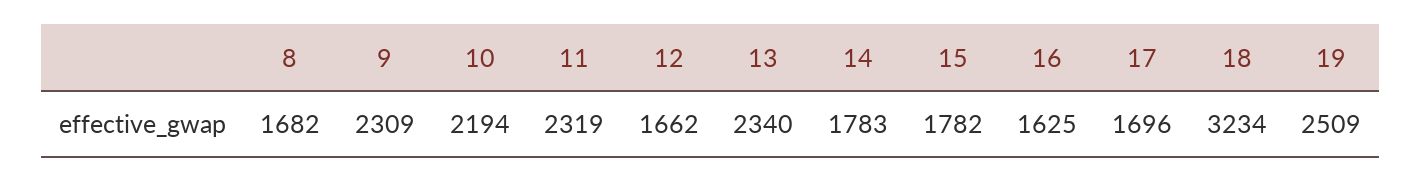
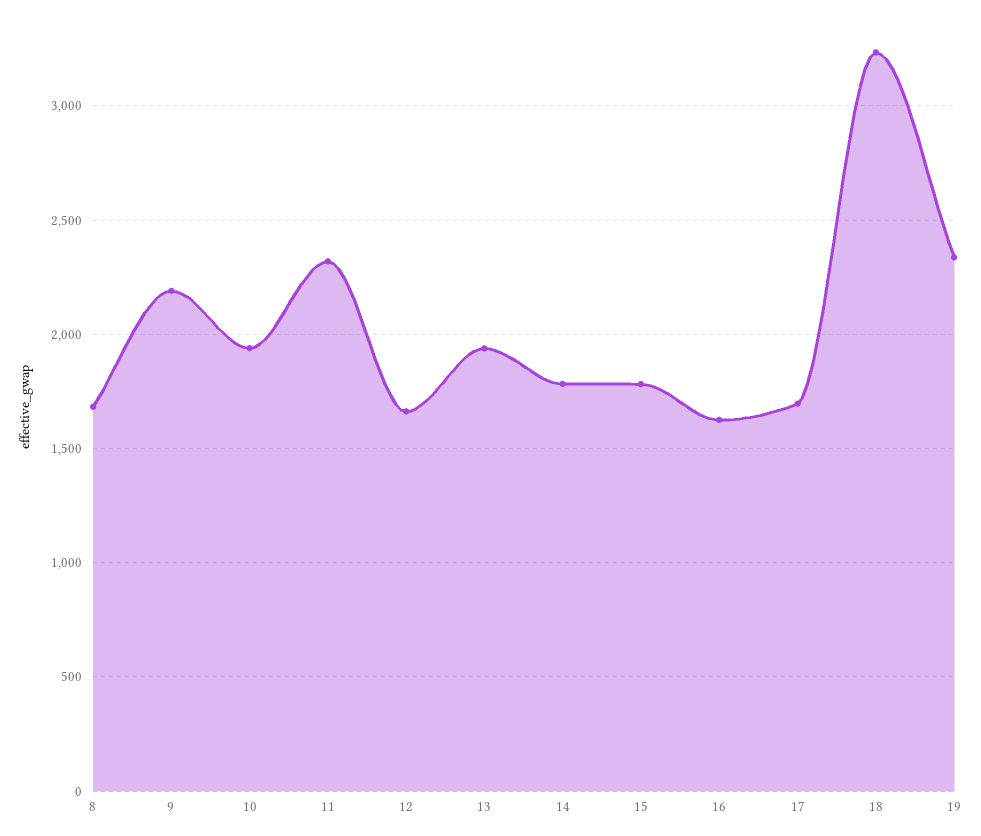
9: 2309 -> 2200
10: 2194 -> 1950
13: 2340 -> 1950
19: 2509 -> 2350

